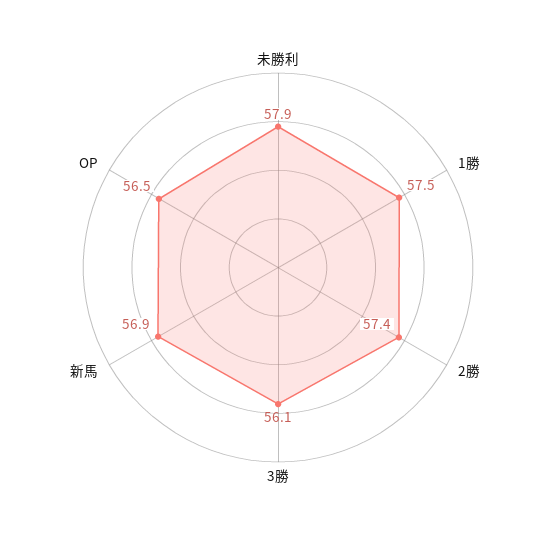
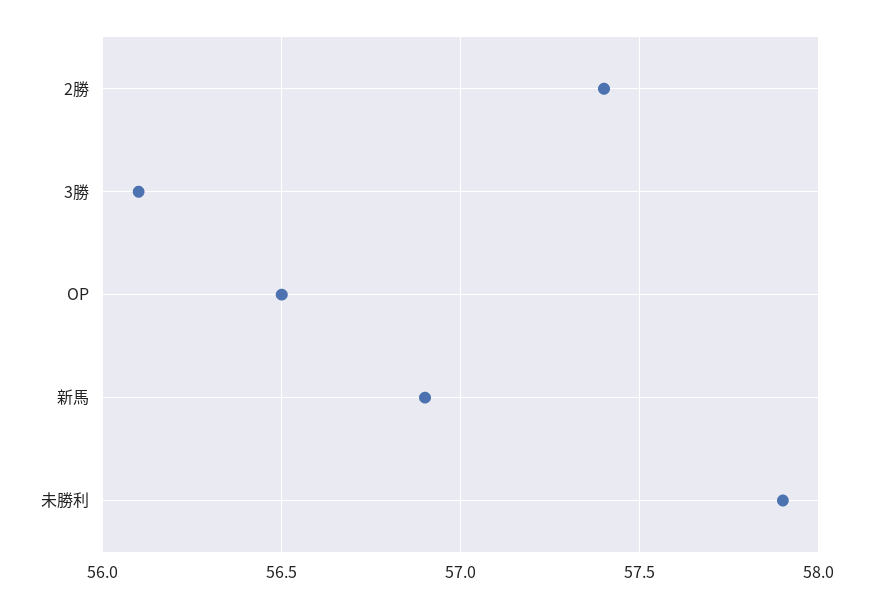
1勝: 57.5 -> none

